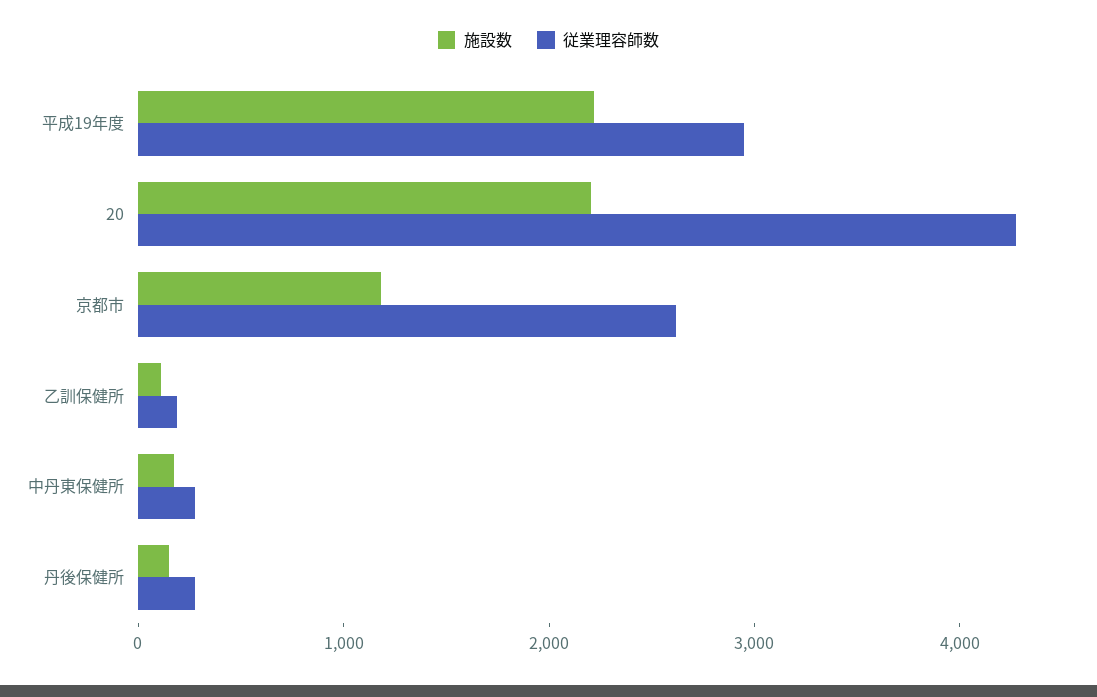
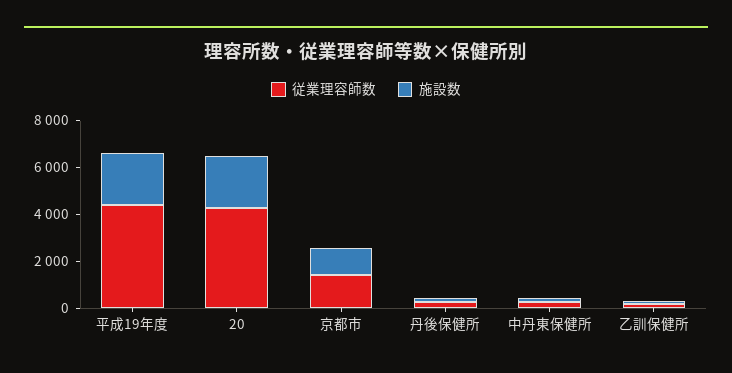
従業理容師数, 平成19年度: 3000 -> 4500
従業理容師数, 京都市: 2600 -> 1500

